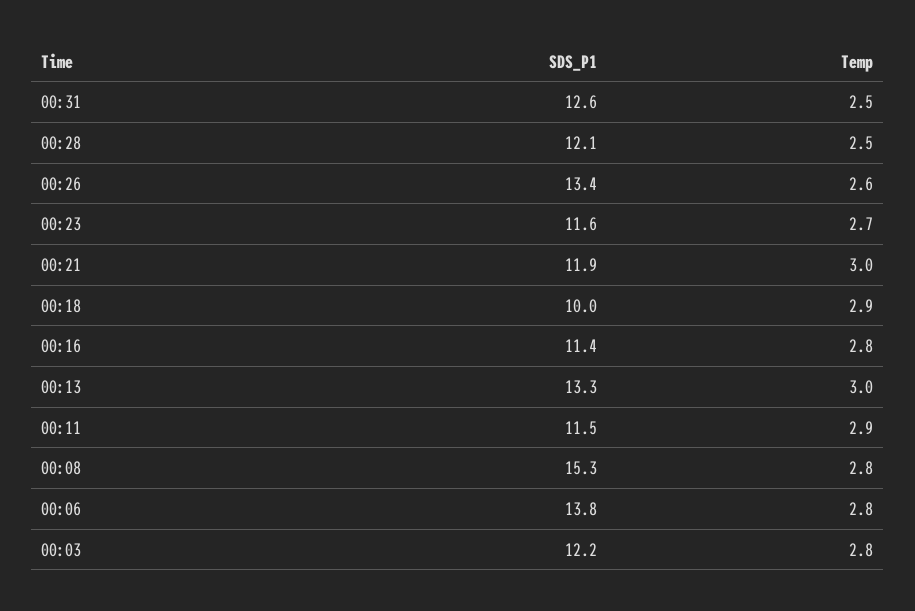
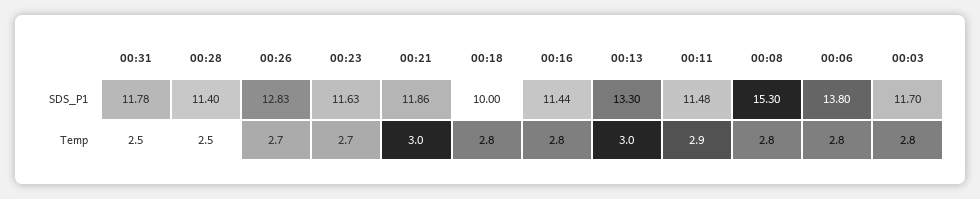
SDS_P1, 00:31: 12.6 -> 11.78
SDS_P1, 00:28: 12.1 -> 11.4
SDS_P1, 00:26: 13.4 -> 12.83
Temp, 00:26: 2.6 -> 2.7
Temp, 00:18: 2.9 -> 2.8
SDS_P1, 00:03: 12.2 -> 11.7

